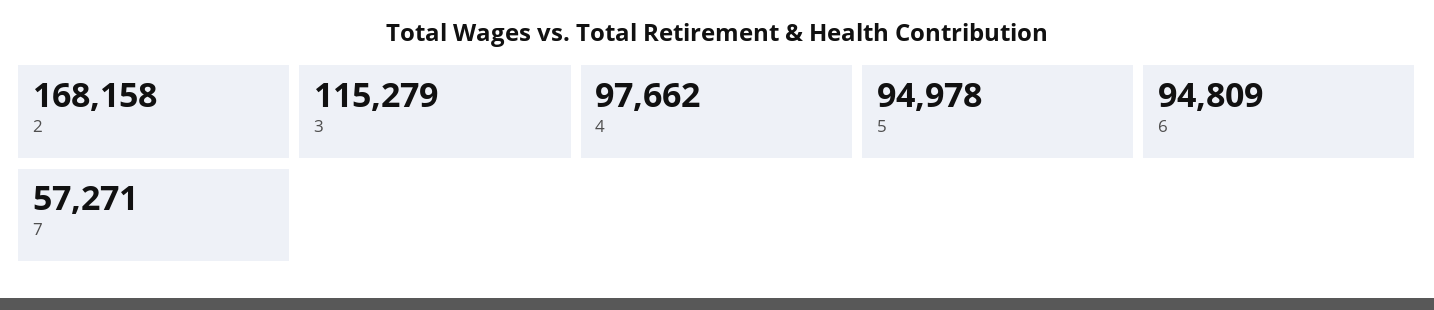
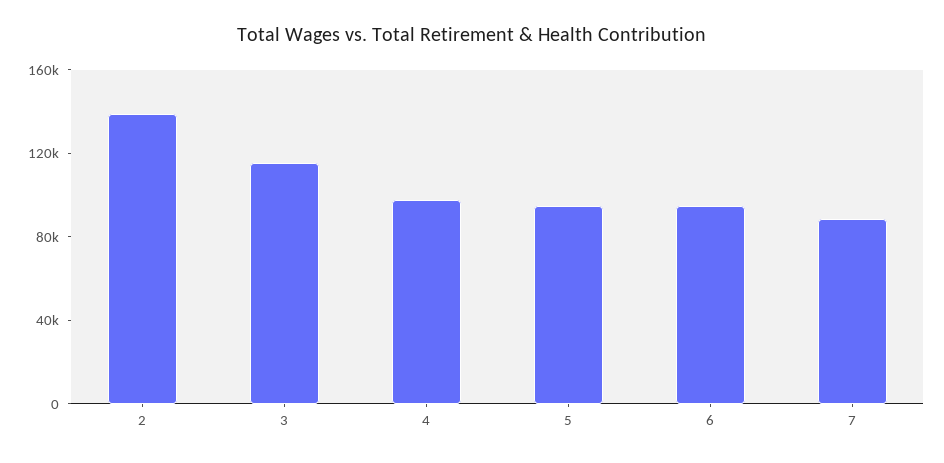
2: 168158 -> 140000
7: 57271 -> 90000

